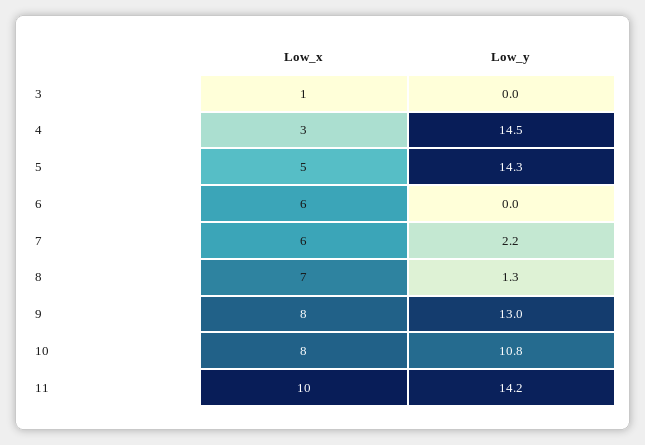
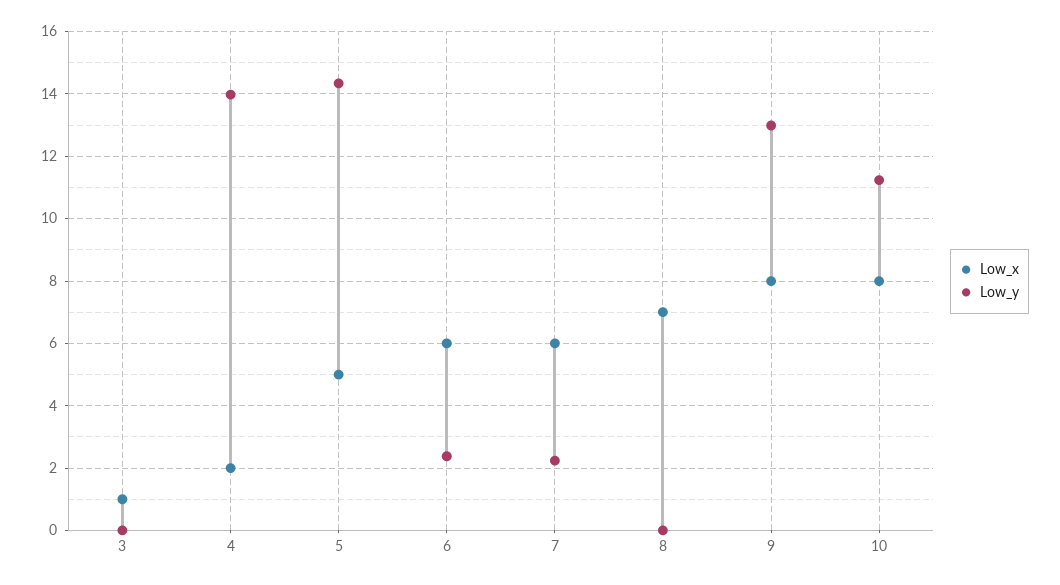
Low_x, 4: 3 -> 2
Low_y, 4: 14.5 -> 14
Low_y, 6: 0 -> 2.4
Low_y, 8: 1.3 -> 0
Low_y, 10: 10.8 -> 11.2
Low_x, 11: 10 -> none
Low_y, 11: 14.2 -> none

